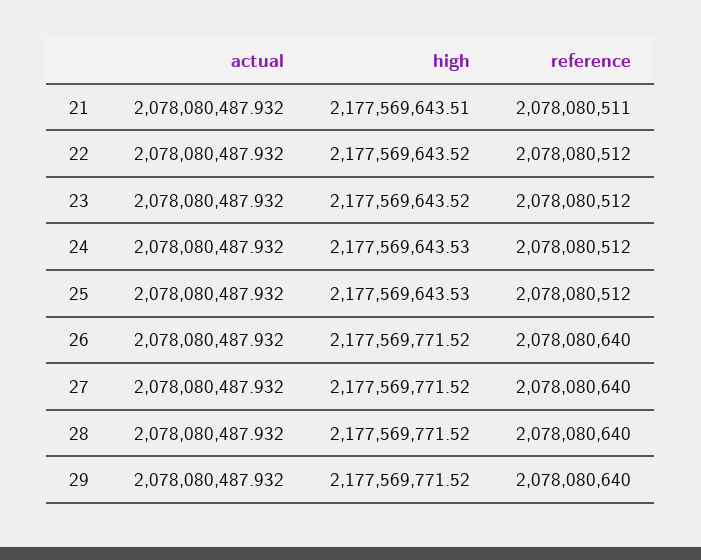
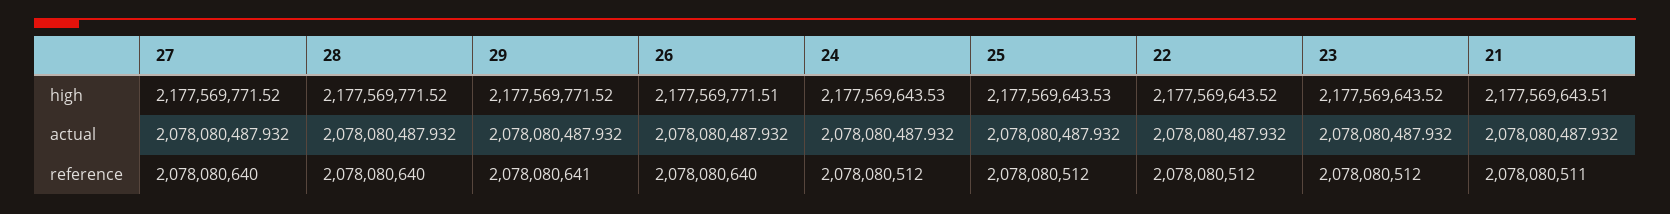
high, 26: 2177569771.52 -> 2177569771.51
reference, 29: 2078080640 -> 2078080641

